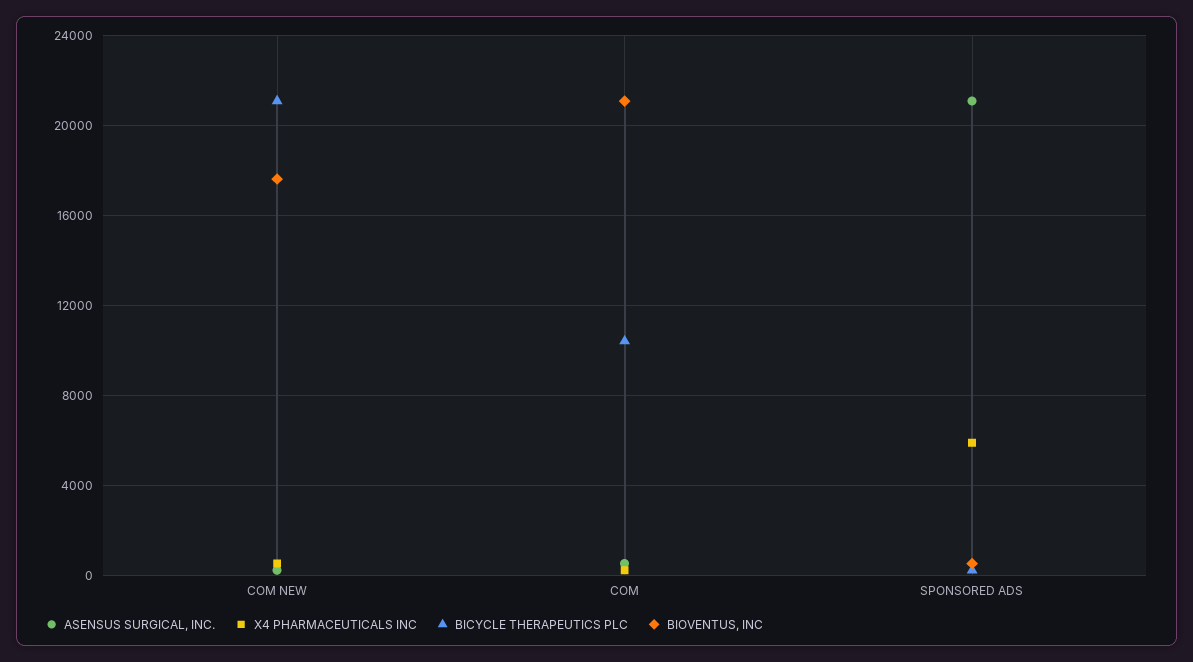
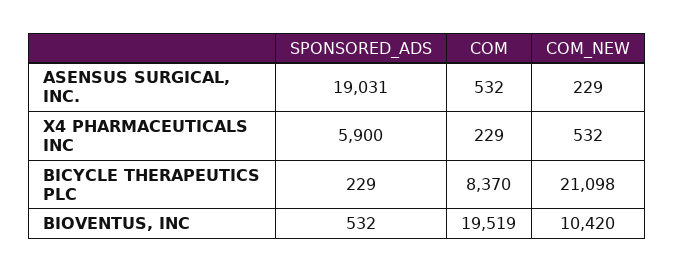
BIOVENTUS, INC, COM NEW: 17500 -> 10420
BICYCLE THERAPEUTICS PLC, COM: 10500 -> 8370
BIOVENTUS, INC, COM: 21000 -> 19519
ASENSUS SURGICAL, INC., SPONSORED ADS: 21000 -> 19031

